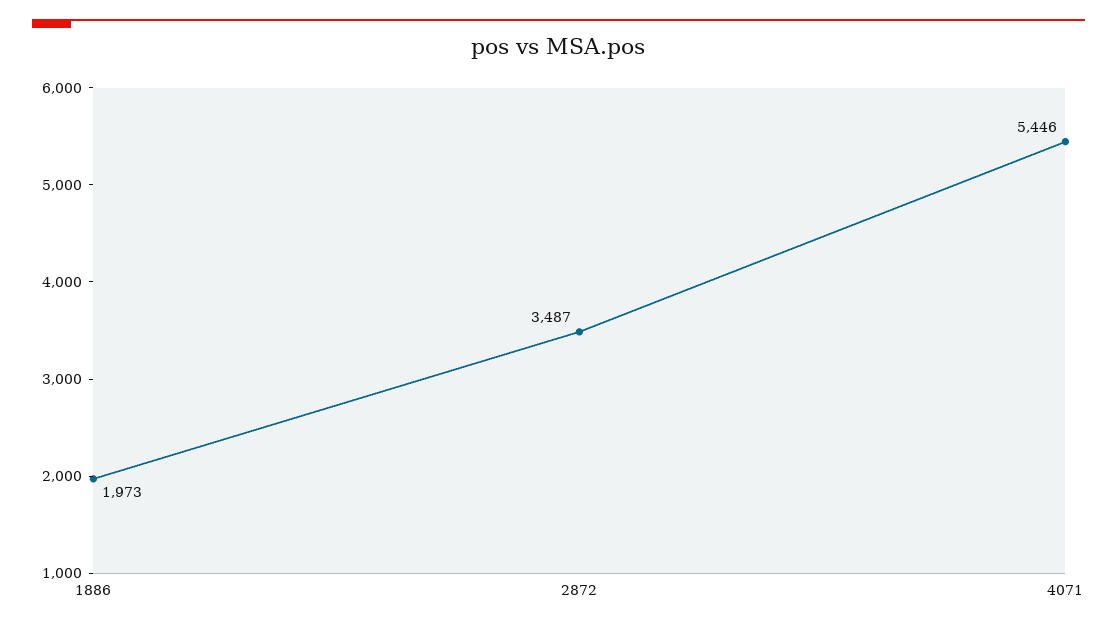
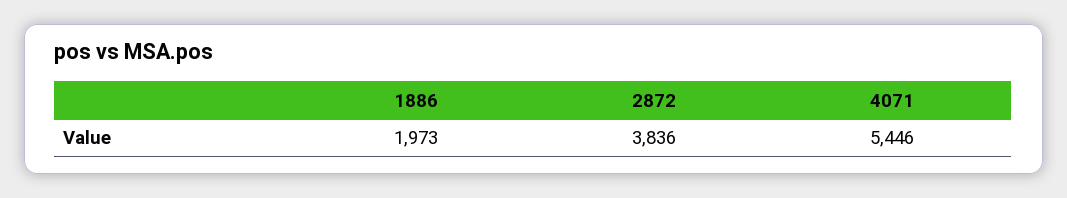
2872: 3487 -> 3836

